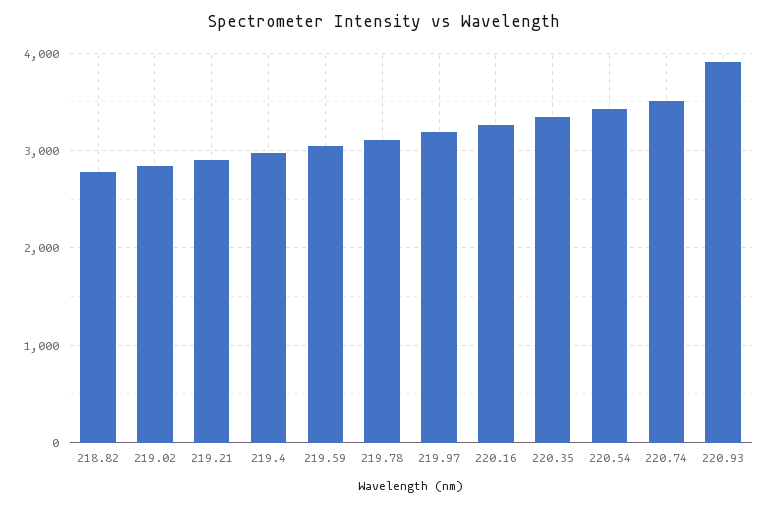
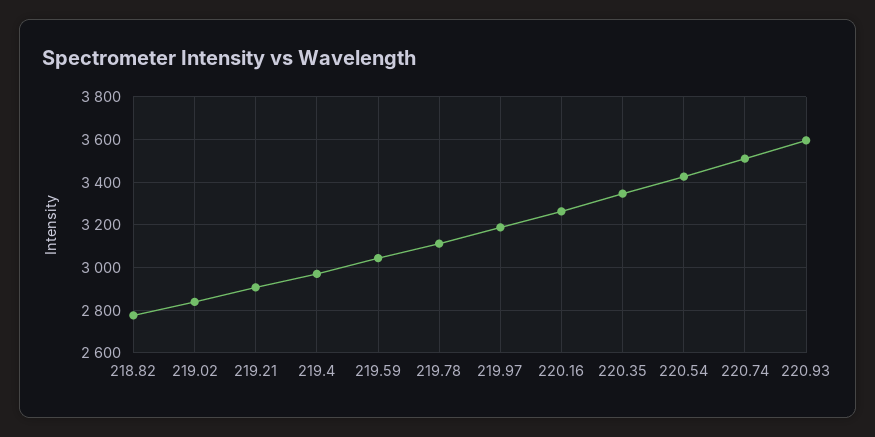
220.93: 3900 -> 3600

